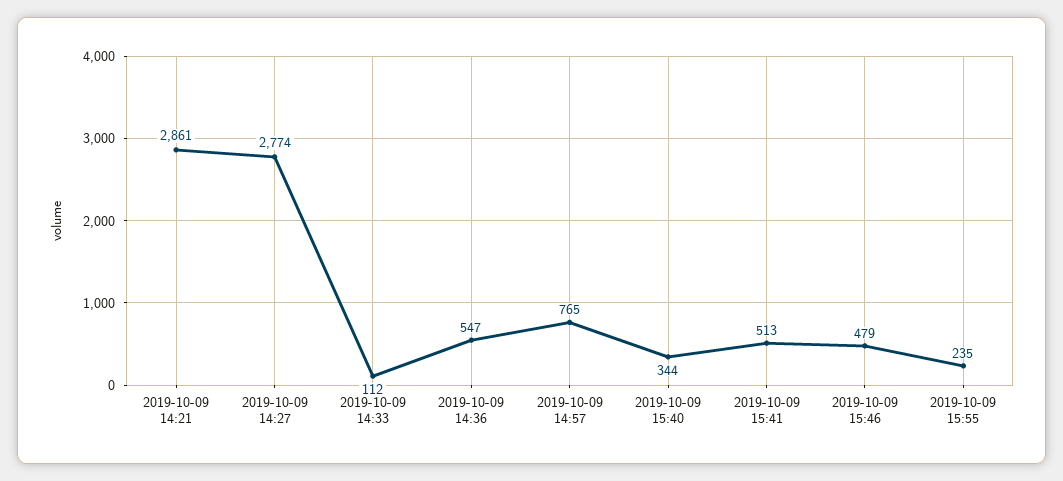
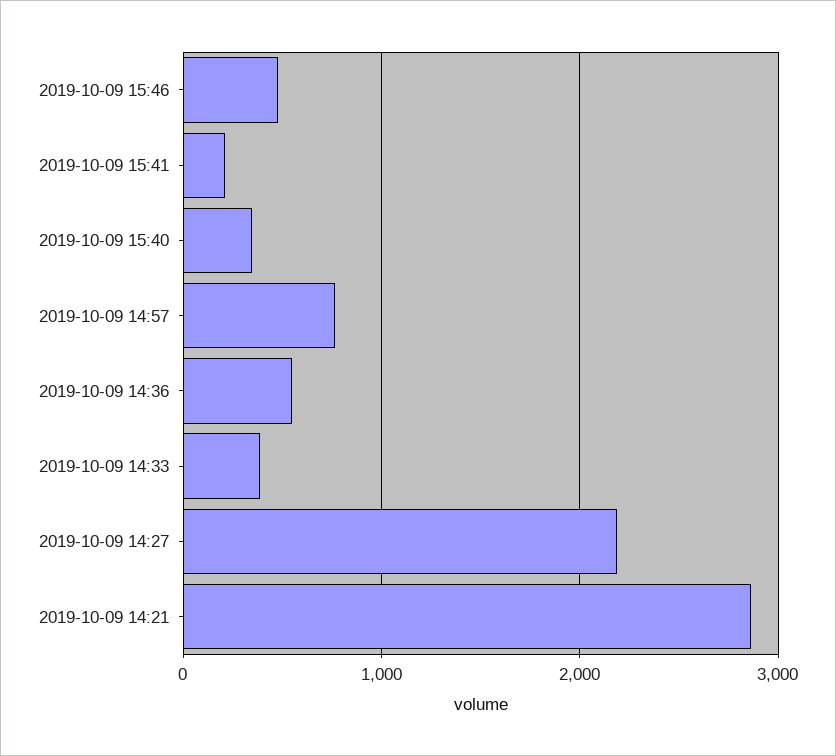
2019-10-09 14:27: 2774 -> 2200
2019-10-09 14:33: 112 -> 400
2019-10-09 15:41: 513 -> 200
2019-10-09 15:55: 235 -> none

